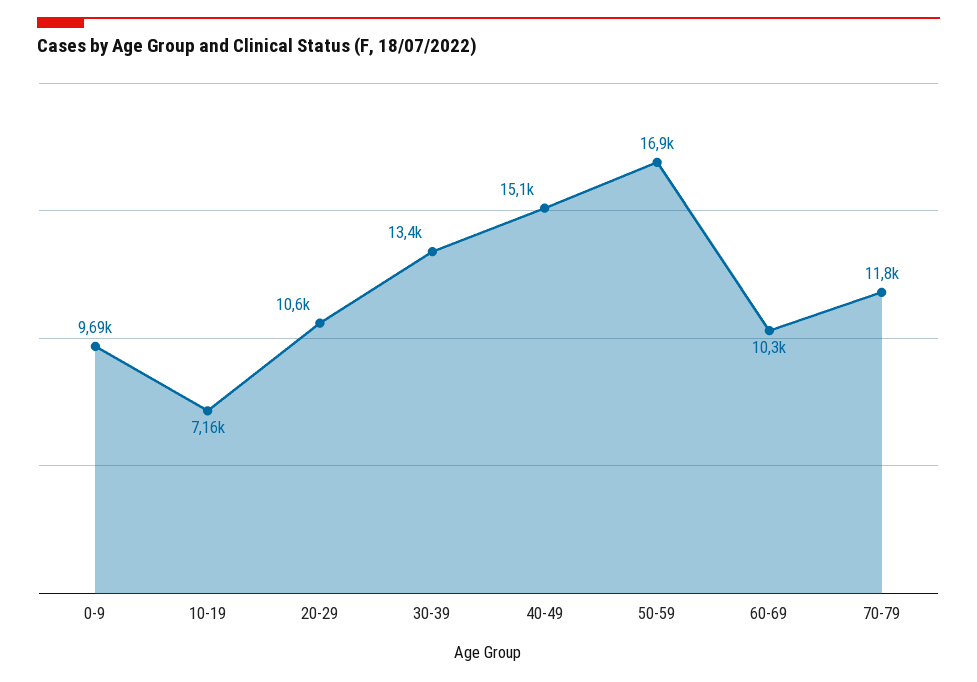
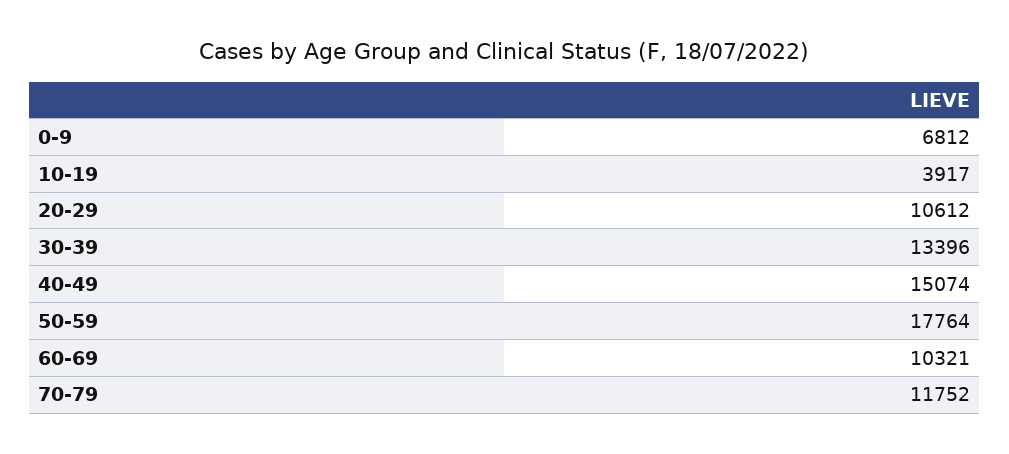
0-9: 9690 -> 6812
10-19: 7160 -> 3917
50-59: 16900 -> 17764

